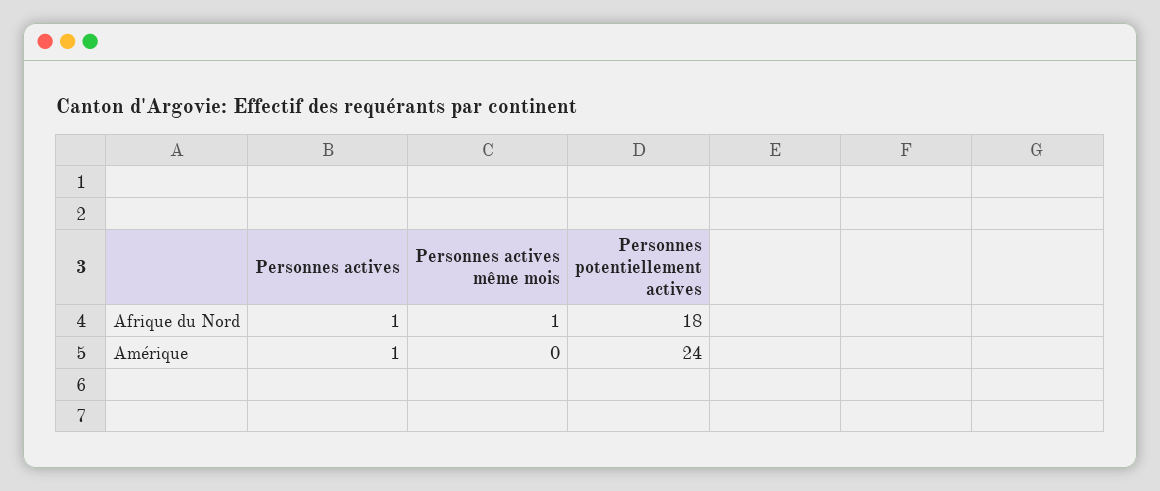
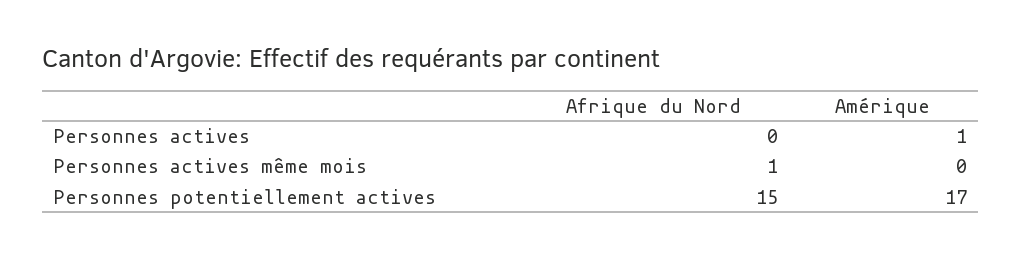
Personnes actives, Afrique du Nord: 1 -> 0
Personnes potentiellement actives, Afrique du Nord: 18 -> 15
Personnes potentiellement actives, Amérique: 24 -> 17

